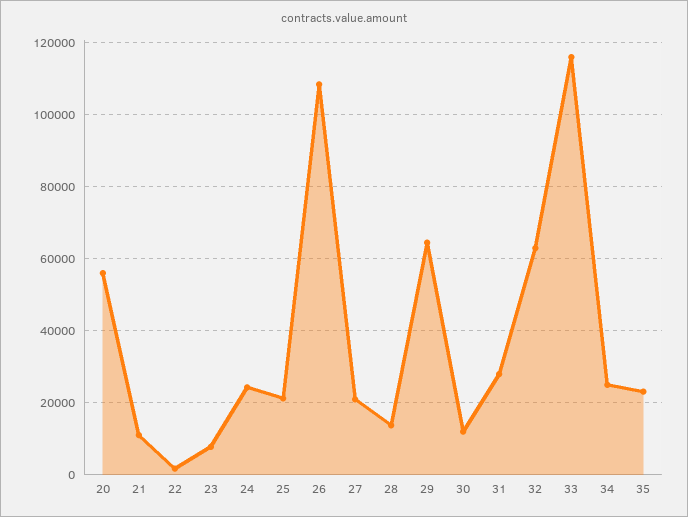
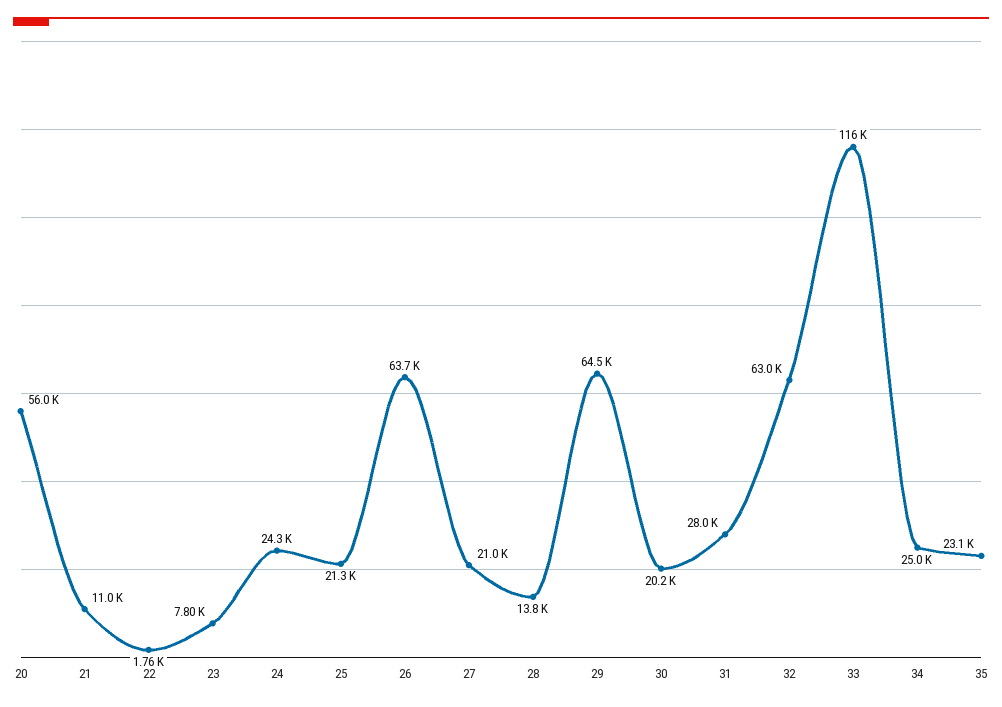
26: 108000 -> 63700
30: 12000 -> 20200

